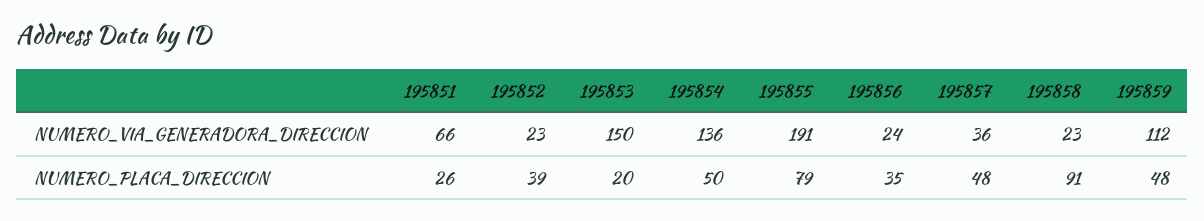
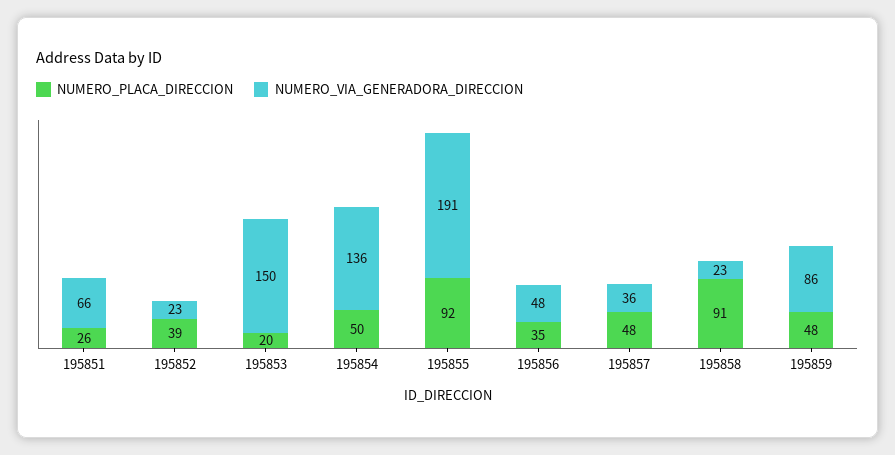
NUMERO_VIA_GENERADORA_DIRECCION, 195856: 24 -> 48
NUMERO_VIA_GENERADORA_DIRECCION, 195859: 112 -> 86
NUMERO_PLACA_DIRECCION, 195855: 79 -> 92

